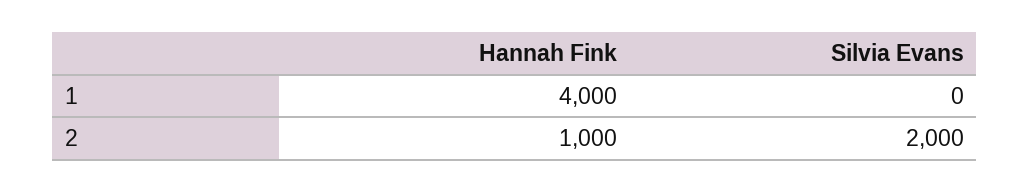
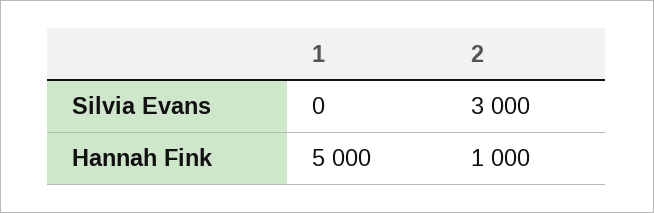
Hannah Fink, 1: 4000 -> 5000
Silvia Evans, 2: 2000 -> 3000

